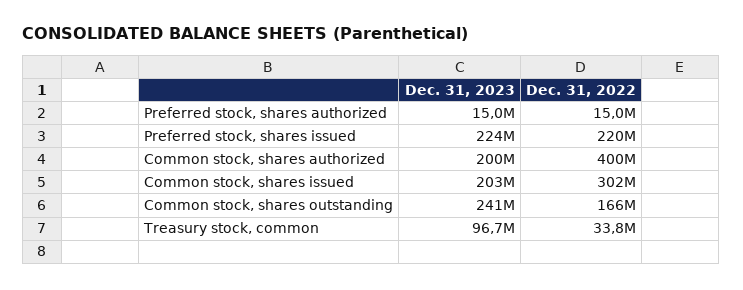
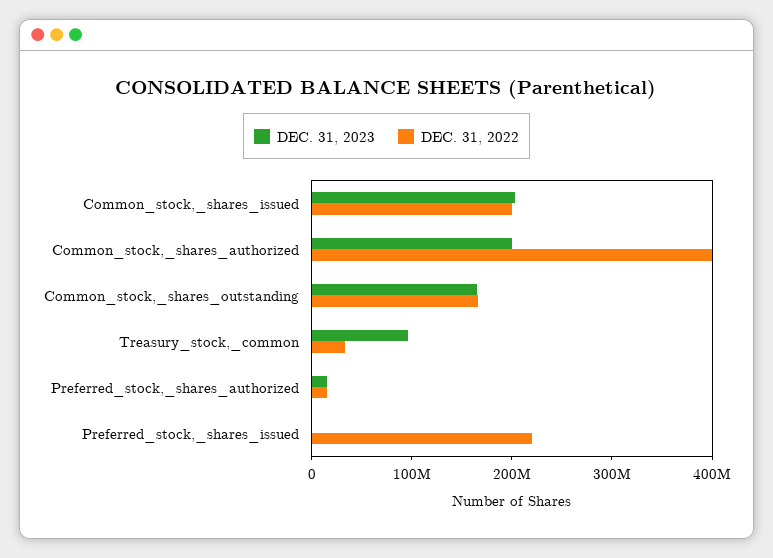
Dec. 31, 2023, Preferred stock, shares issued: 224000000 -> 0
Dec. 31, 2022, Common stock, shares issued: 302000000 -> 200000000
Dec. 31, 2023, Common stock, shares outstanding: 241000000 -> 160000000

